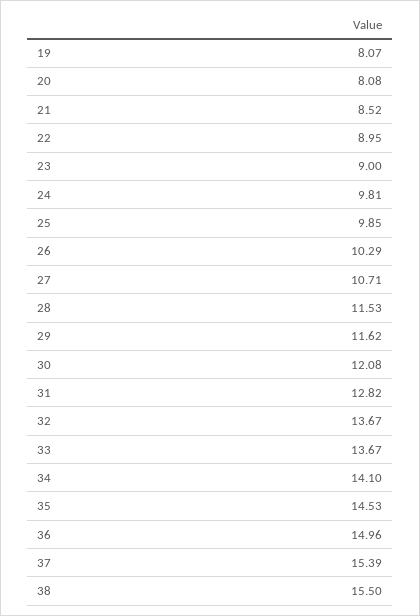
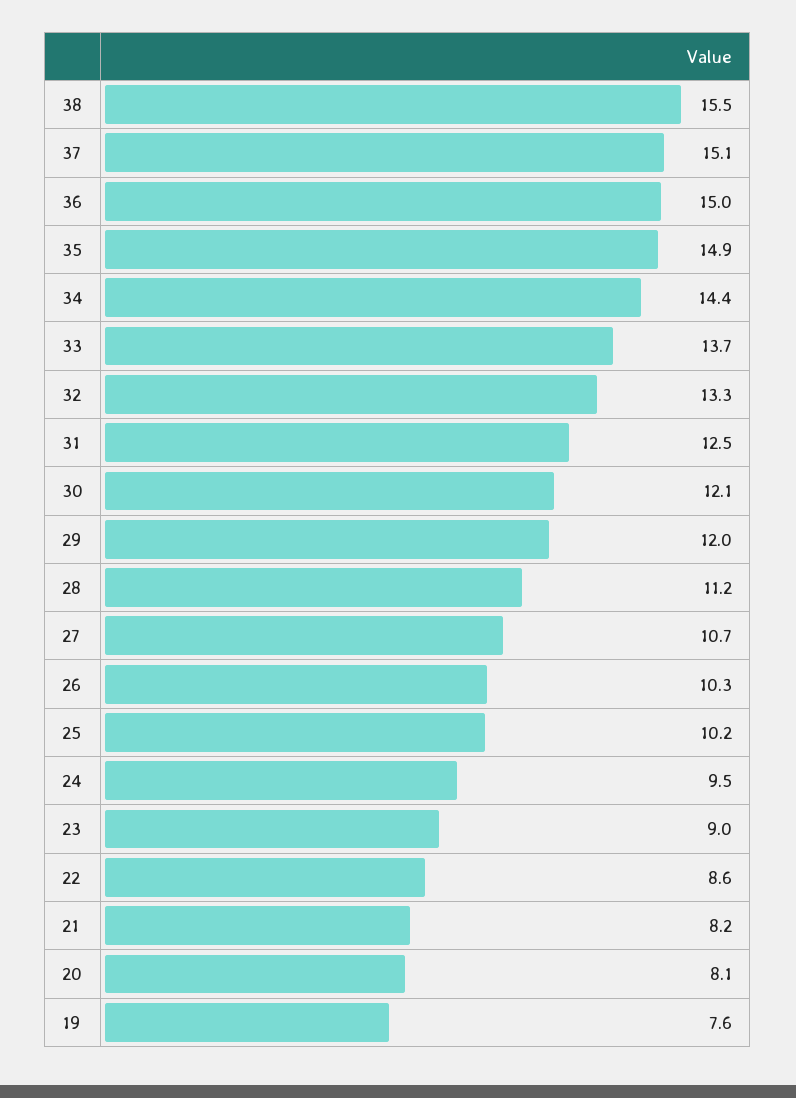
19: 8.07 -> 7.6
21: 8.52 -> 8.2
22: 8.95 -> 8.6
24: 9.81 -> 9.5
25: 9.85 -> 10.2
28: 11.53 -> 11.2
29: 11.62 -> 12
31: 12.82 -> 12.5
32: 13.67 -> 13.3
34: 14.1 -> 14.4
35: 14.53 -> 14.9
37: 15.39 -> 15.1

